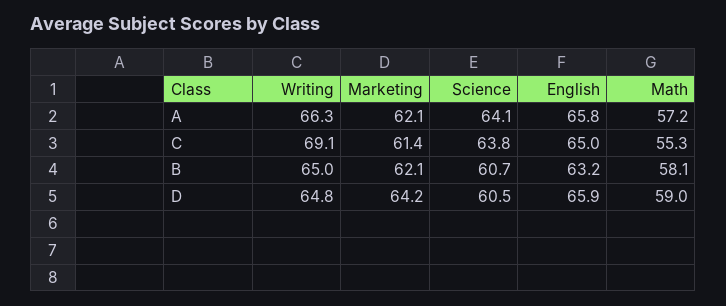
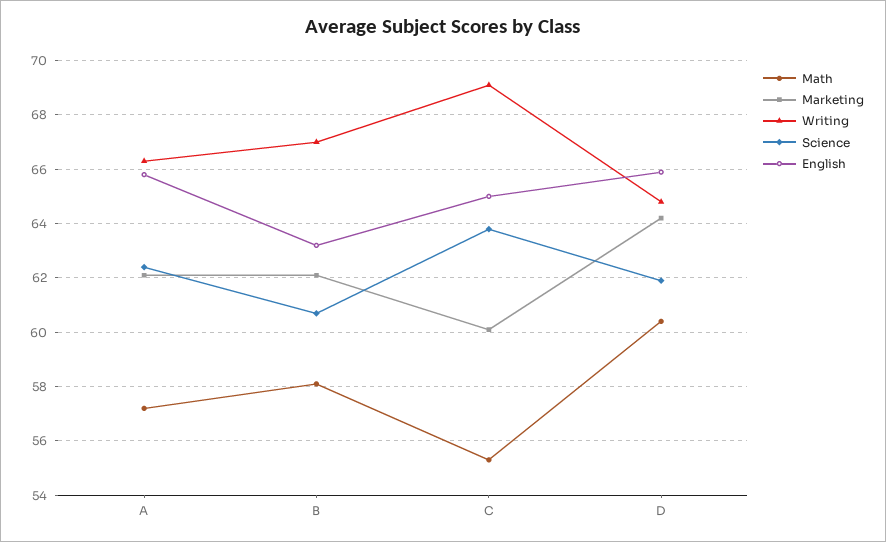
Science, A: 64.1 -> 62.5
Marketing, C: 61.4 -> 60
Writing, B: 65 -> 67
Science, D: 60.5 -> 62
Math, D: 59 -> 60.5

